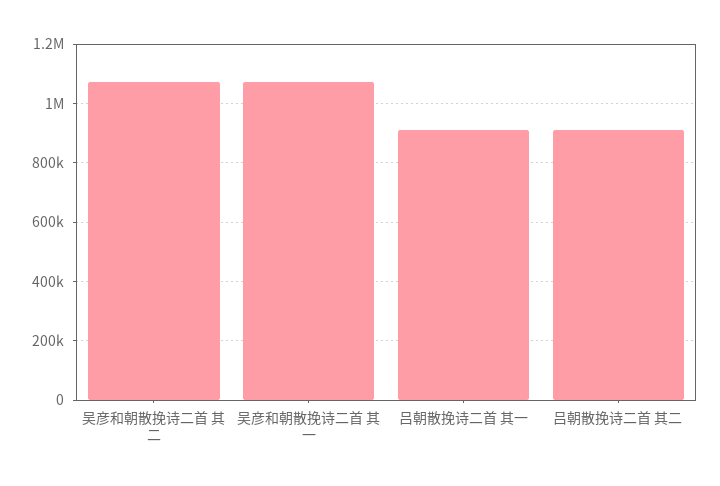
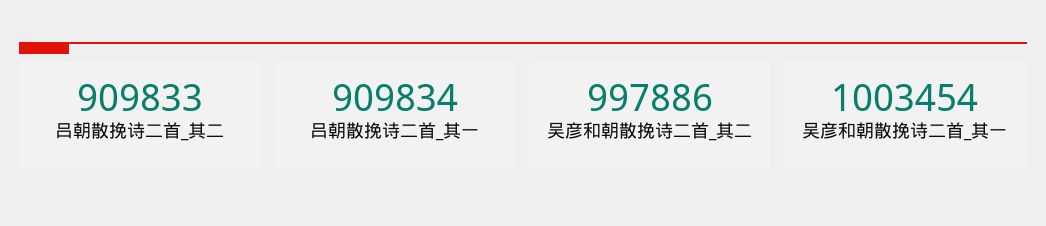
吴彦和朝散挽诗二首 其二: 1075000 -> 997886
吴彦和朝散挽诗二首 其一: 1075000 -> 1003454

